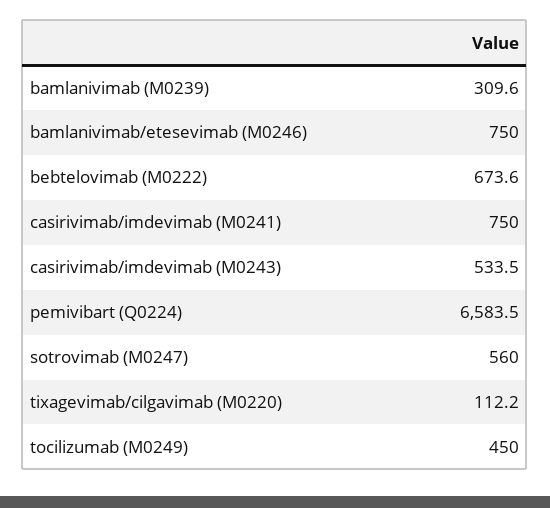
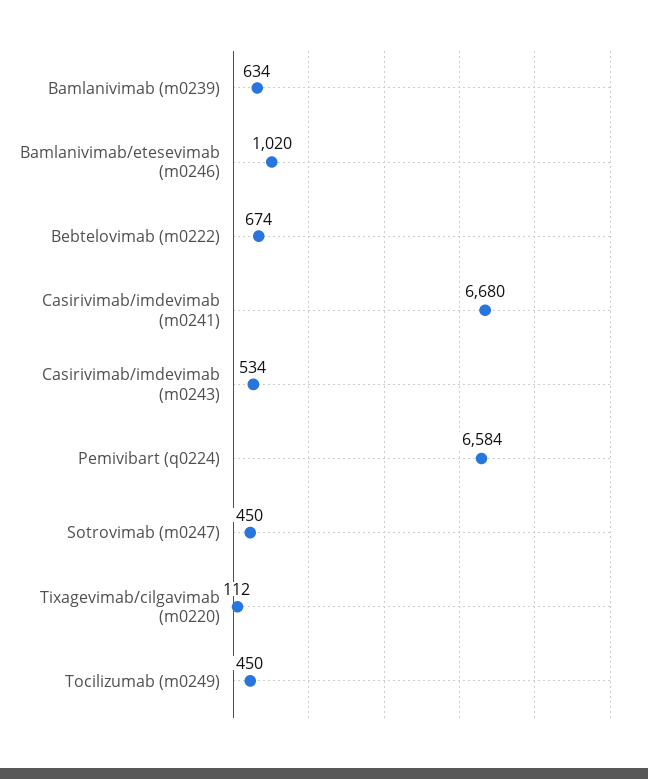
bamlanivimab (M0239): 309.6 -> 634
bamlanivimab/etesevimab (M0246): 750 -> 1020
casirivimab/imdevimab (M0241): 750 -> 6680
sotrovimab (M0247): 560 -> 450

